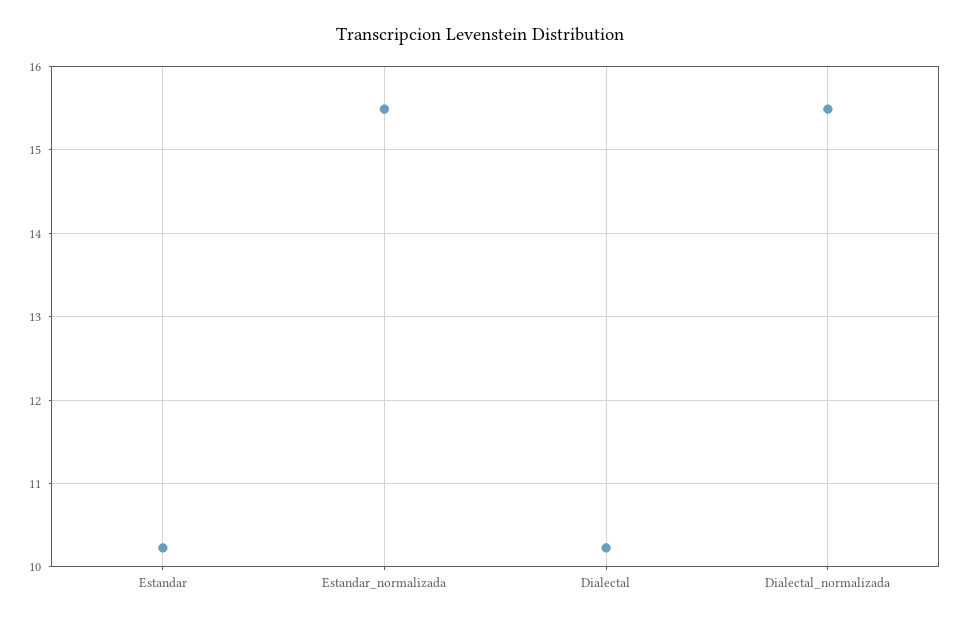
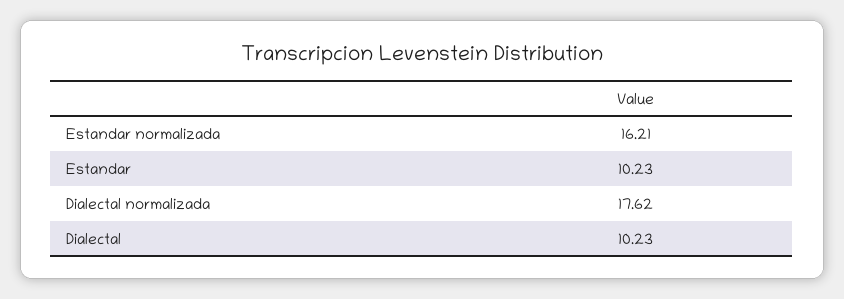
Estandar_normalizada: 15.5 -> 16.21
Dialectal_normalizada: 15.5 -> 17.62

